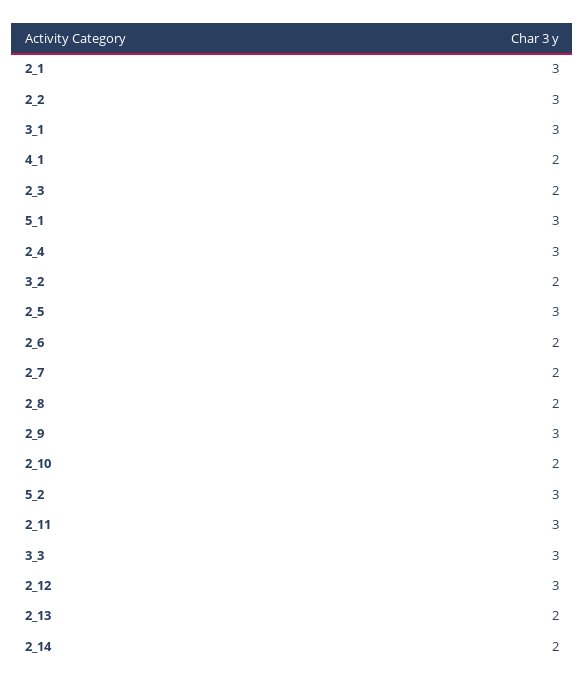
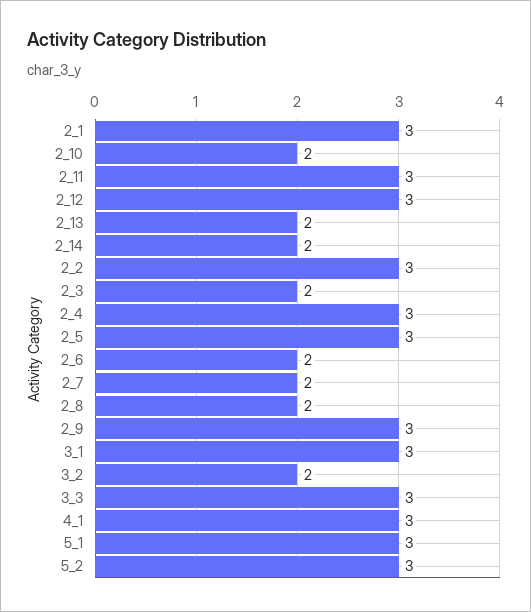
4_1: 2 -> 3

